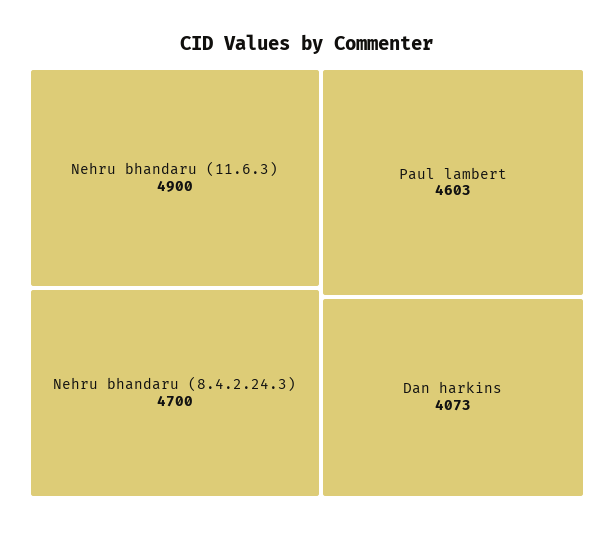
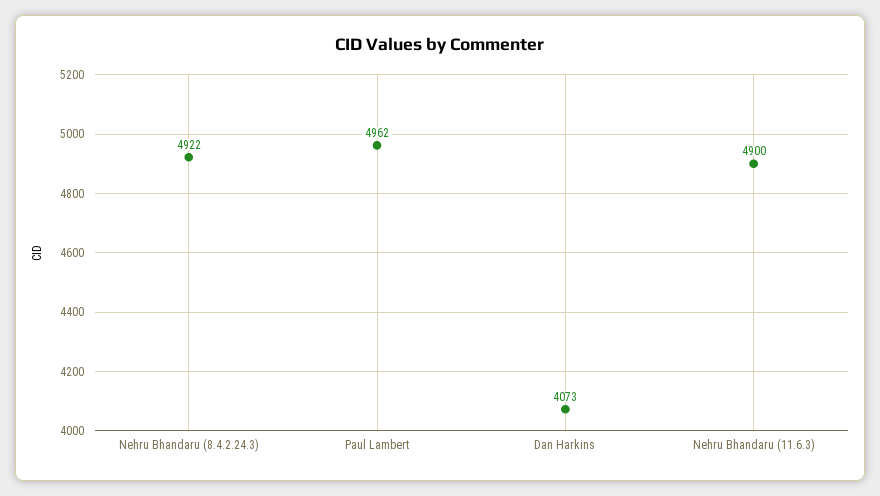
Nehru bhandaru (8.4.2.24.3): 4700 -> 4922
Paul lambert: 4603 -> 4962

